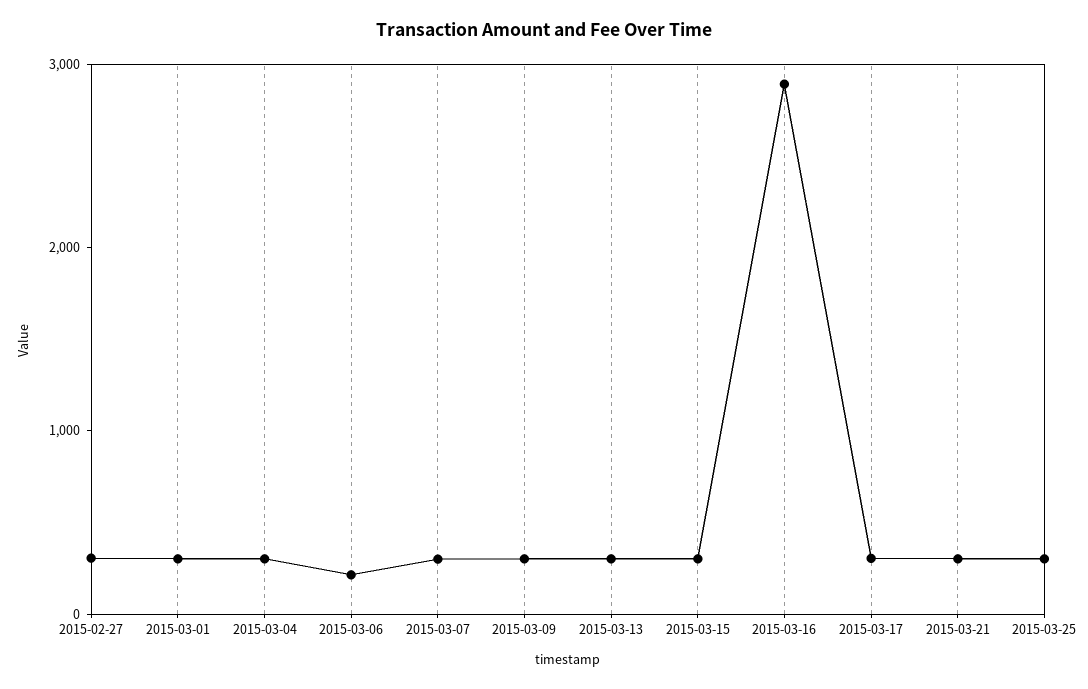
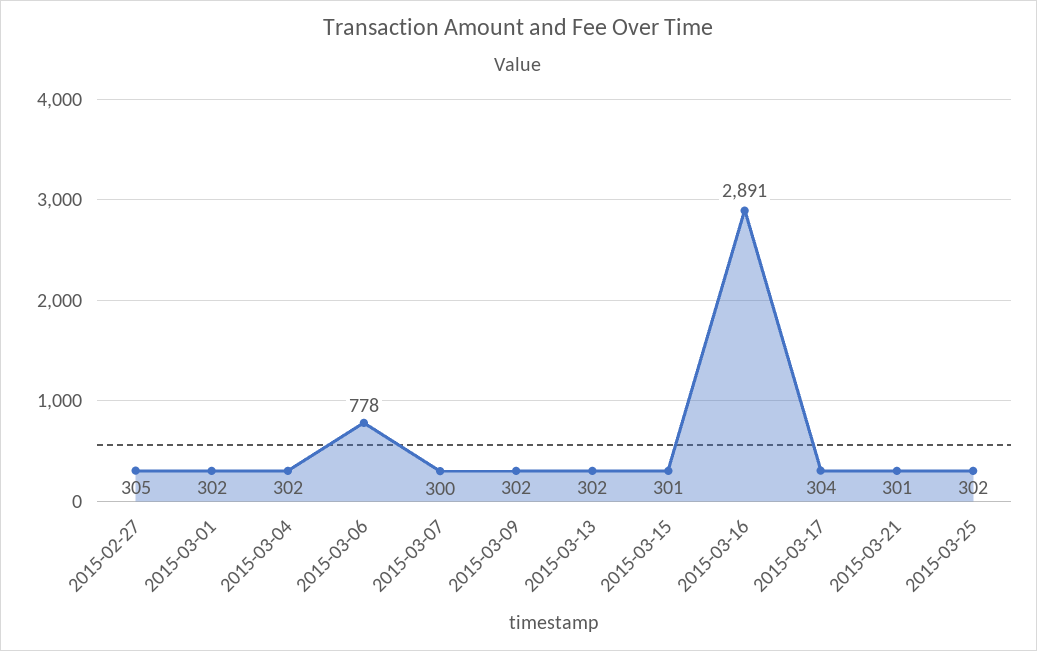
2015-03-06: 200 -> 778

